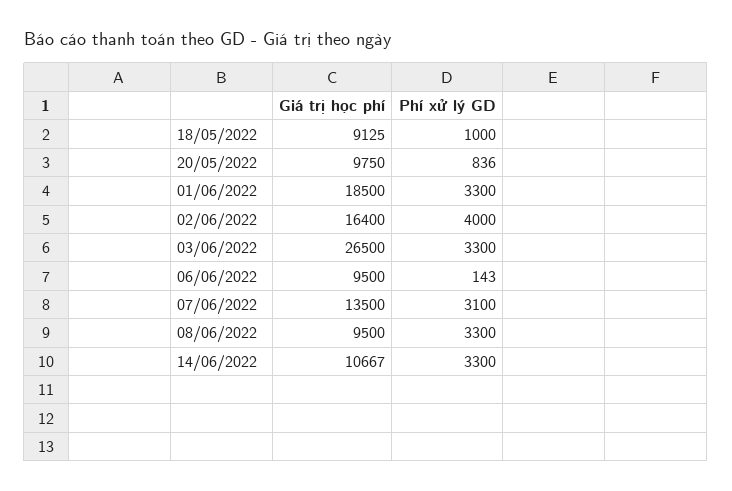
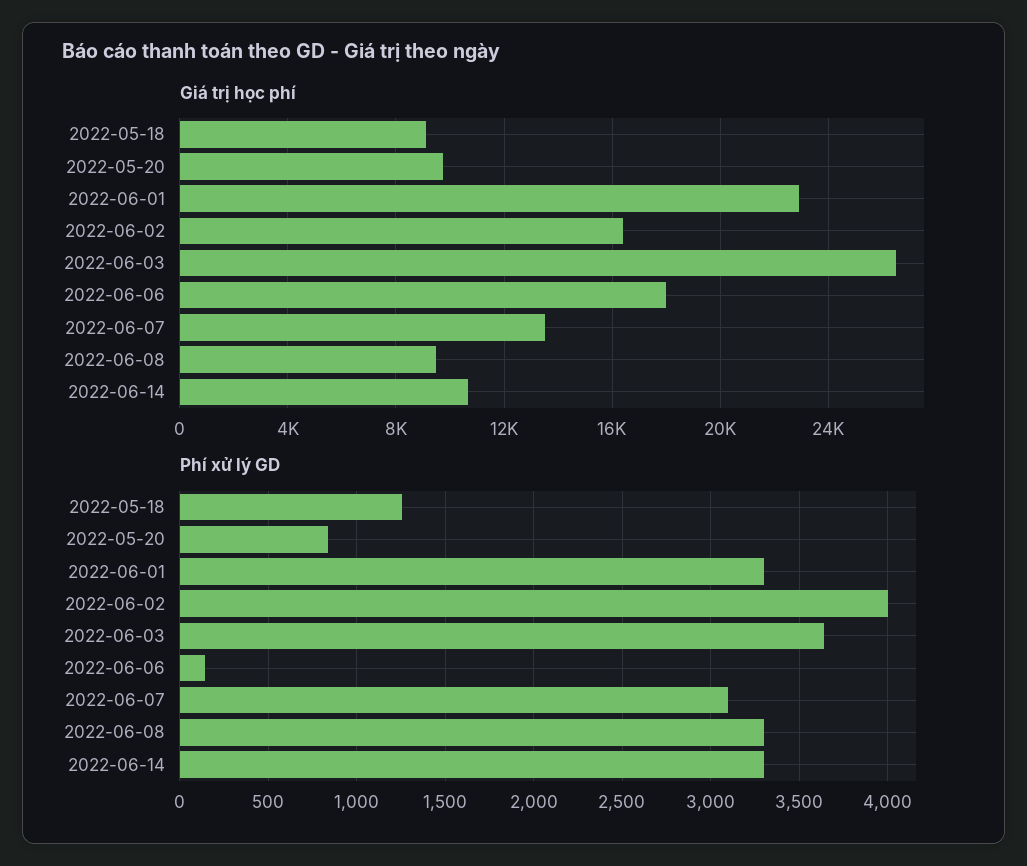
Phí xử lý GD, 18/05/2022: 1000 -> 1250
Giá trị học phí, 01/06/2022: 18500 -> 23000
Phí xử lý GD, 03/06/2022: 3300 -> 3650
Giá trị học phí, 06/06/2022: 9500 -> 18000

